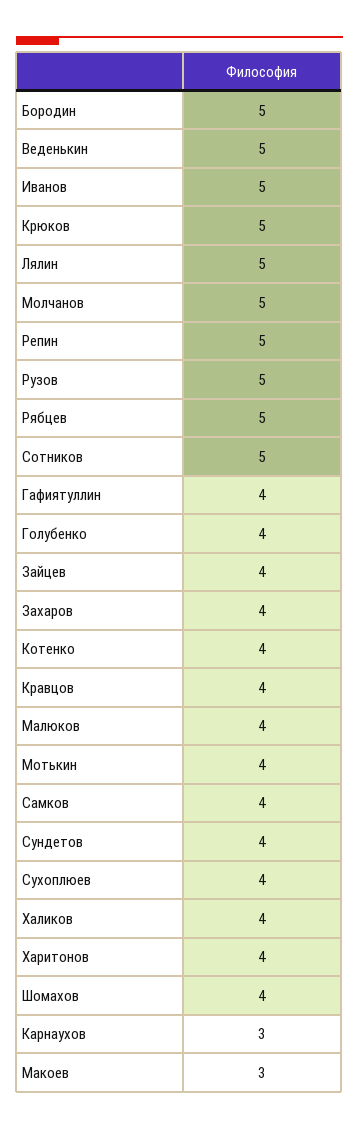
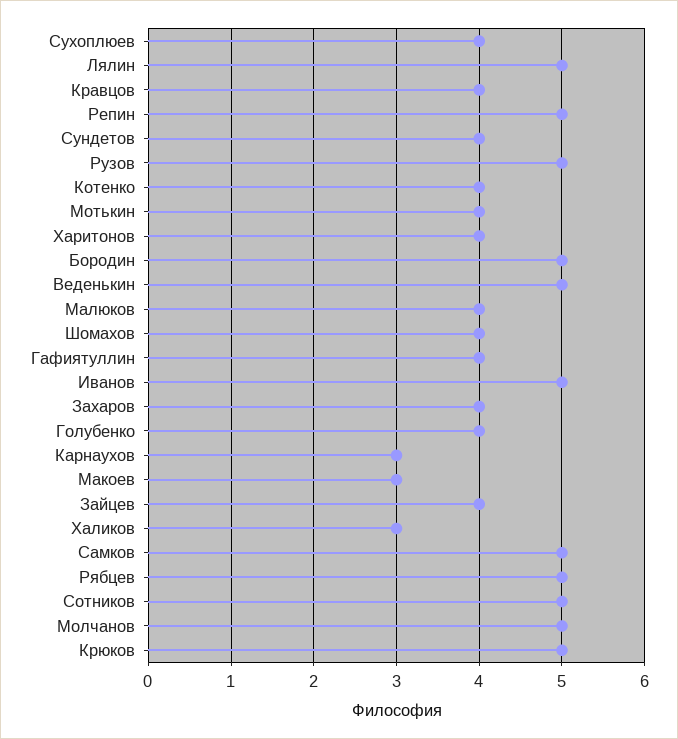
Самков: 4 -> 5
Халиков: 4 -> 3

